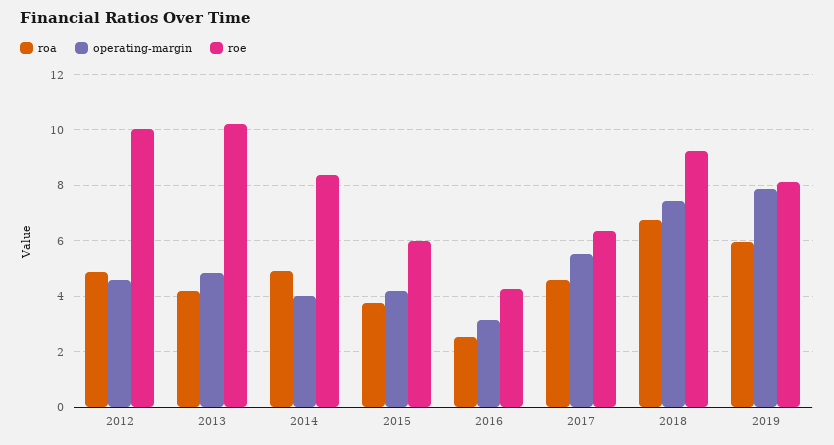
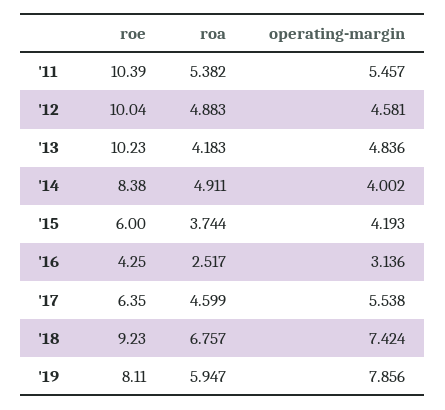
roe, '11: none -> 10.39
roa, '11: none -> 5.382
operating-margin, '11: none -> 5.457

